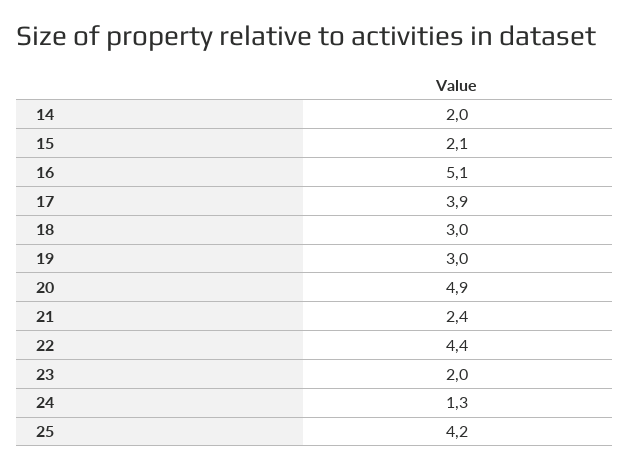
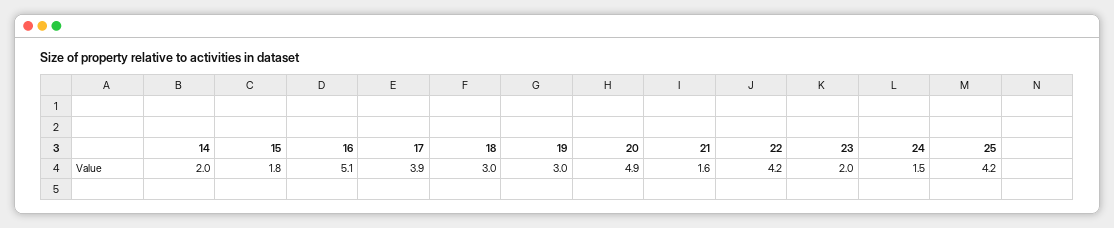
15: 2.1 -> 1.8
21: 2.4 -> 1.6
22: 4.4 -> 4.2
24: 1.3 -> 1.5

